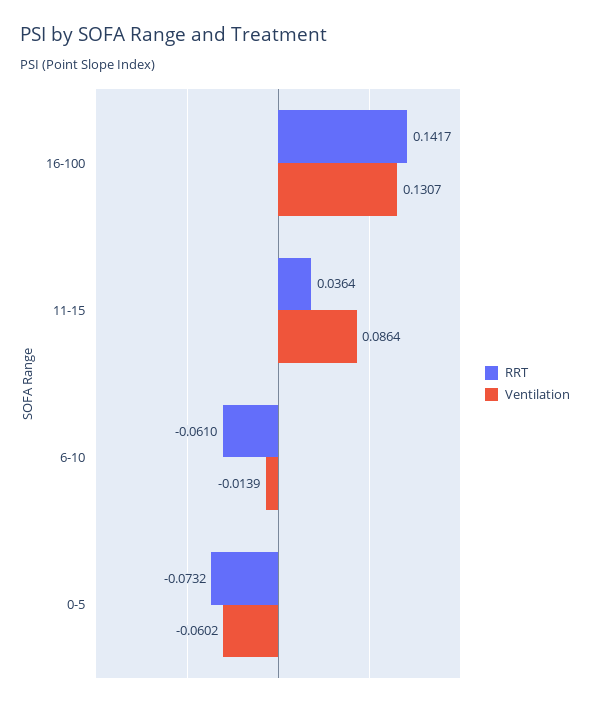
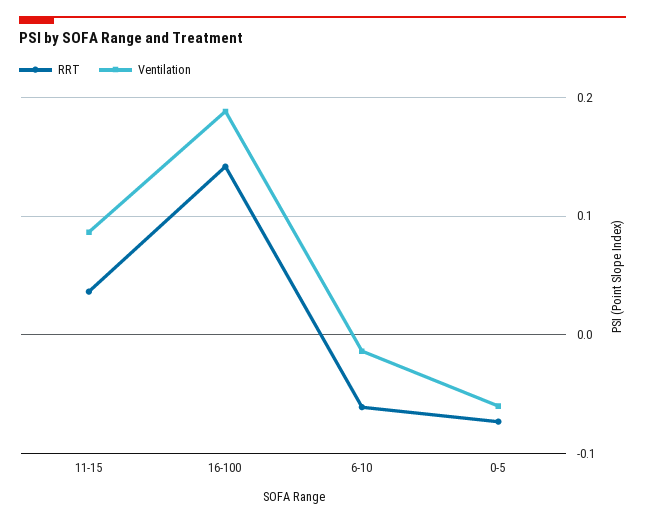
Ventilation, 16-100: 0.1307 -> 0.19

